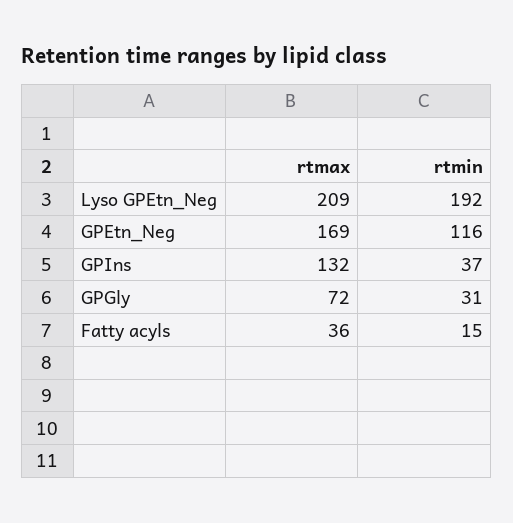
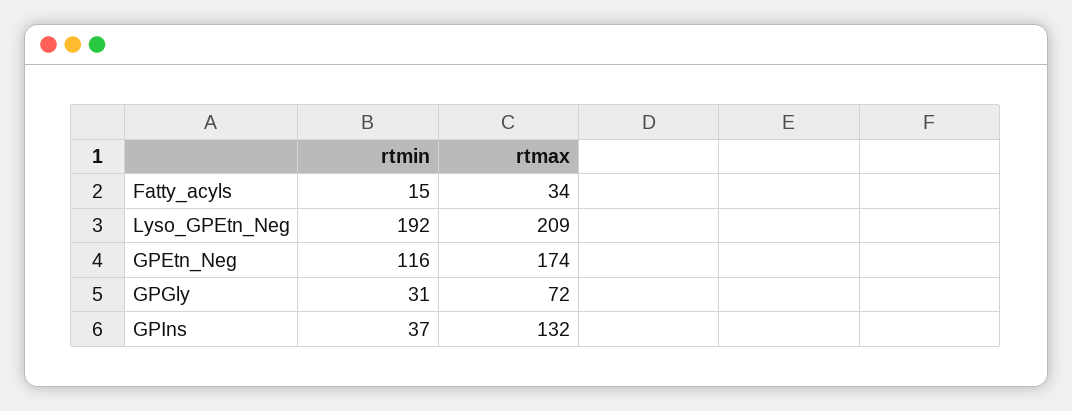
rtmax, GPEtn_Neg: 169 -> 174
rtmax, Fatty acyls: 36 -> 34

